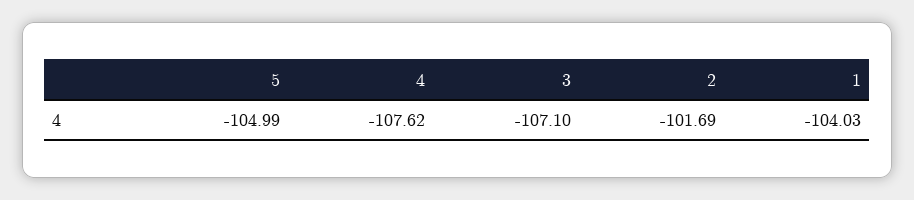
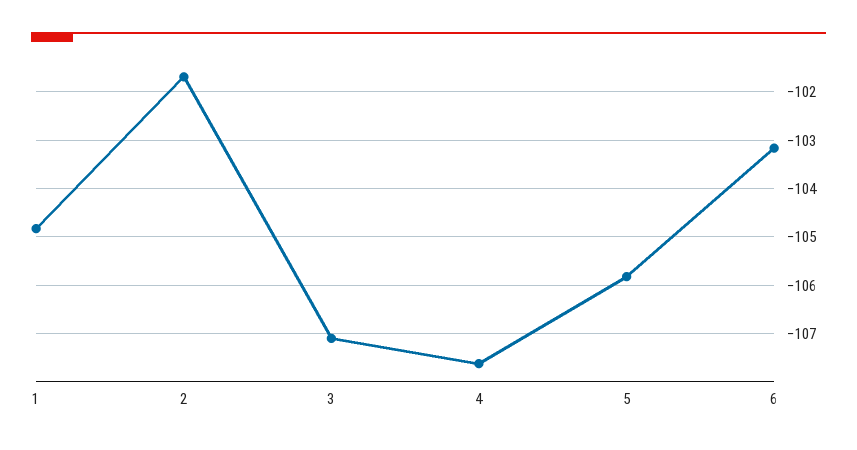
5: -104.99 -> -105.8
1: -104.03 -> -104.8
6: none -> -103.2

